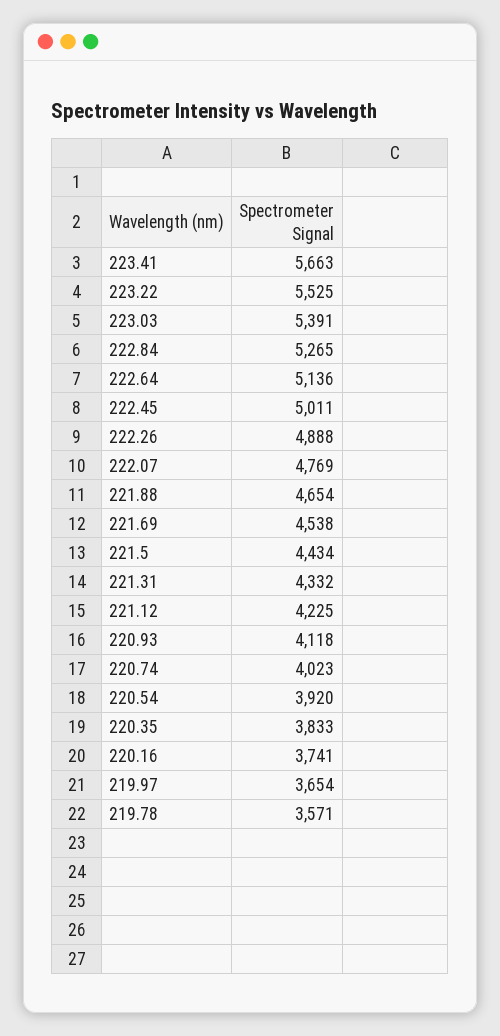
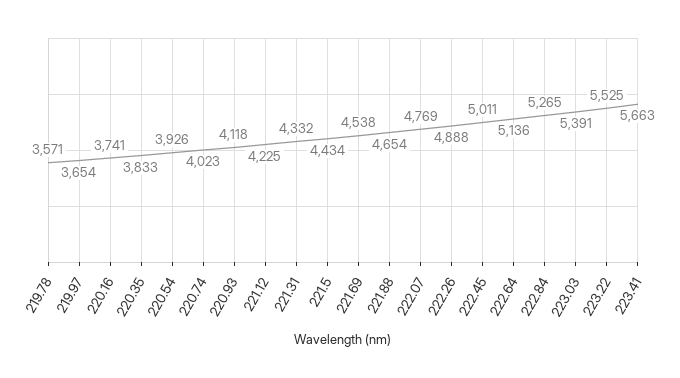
220.54: 3920 -> 3926

